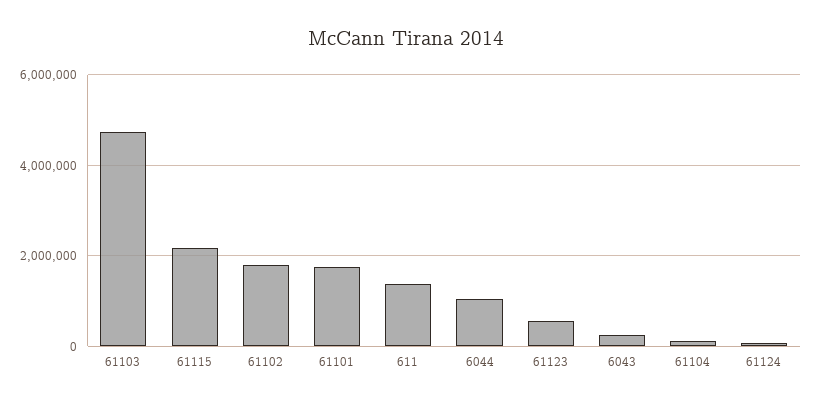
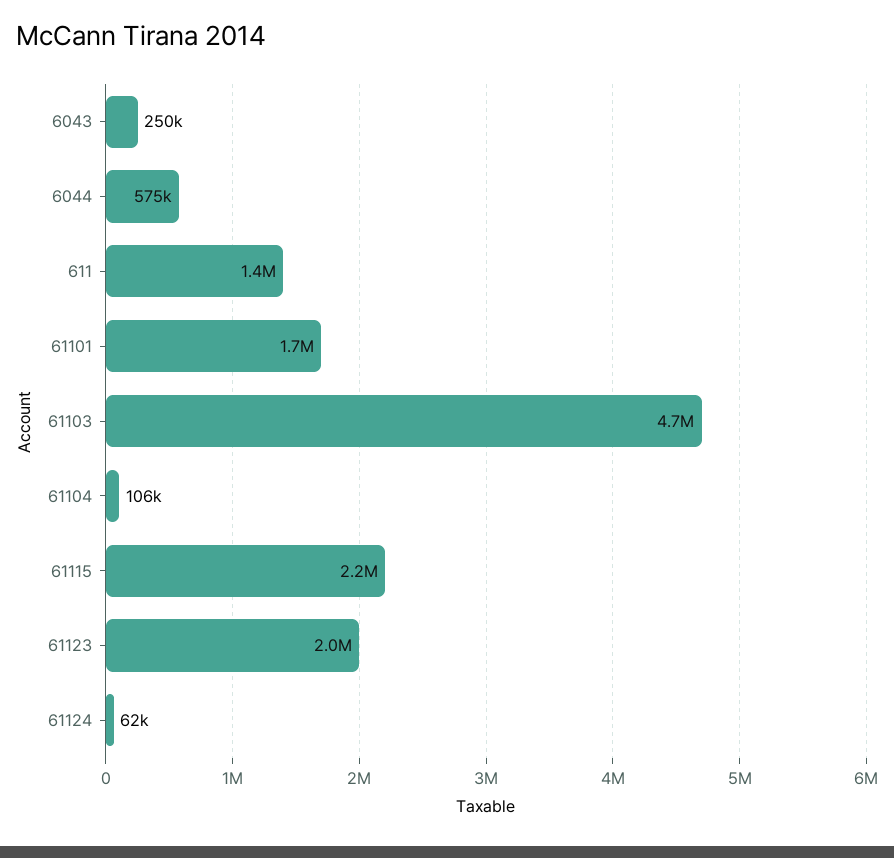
61102: 1800000 -> none
6044: 1000000 -> 575000
61123: 600000 -> 2000000

